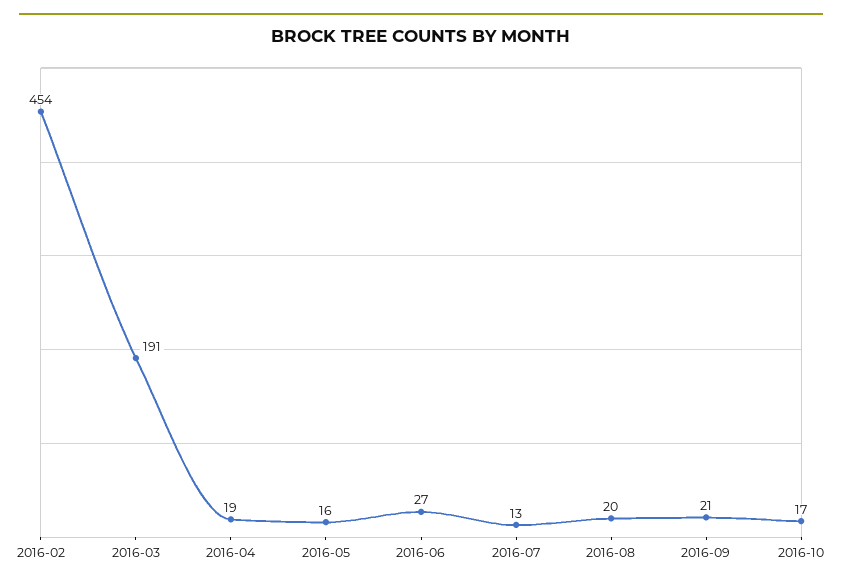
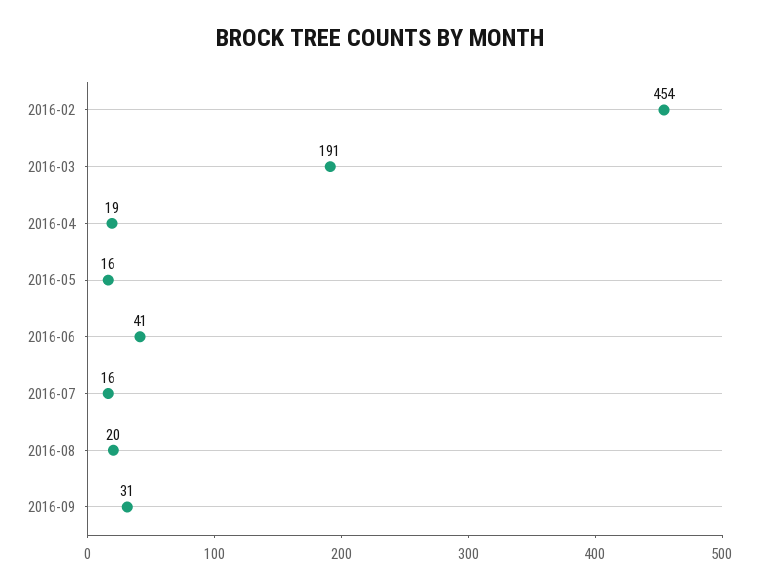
2016-06: 27 -> 41
2016-07: 13 -> 16
2016-09: 21 -> 31
2016-10: 17 -> none

